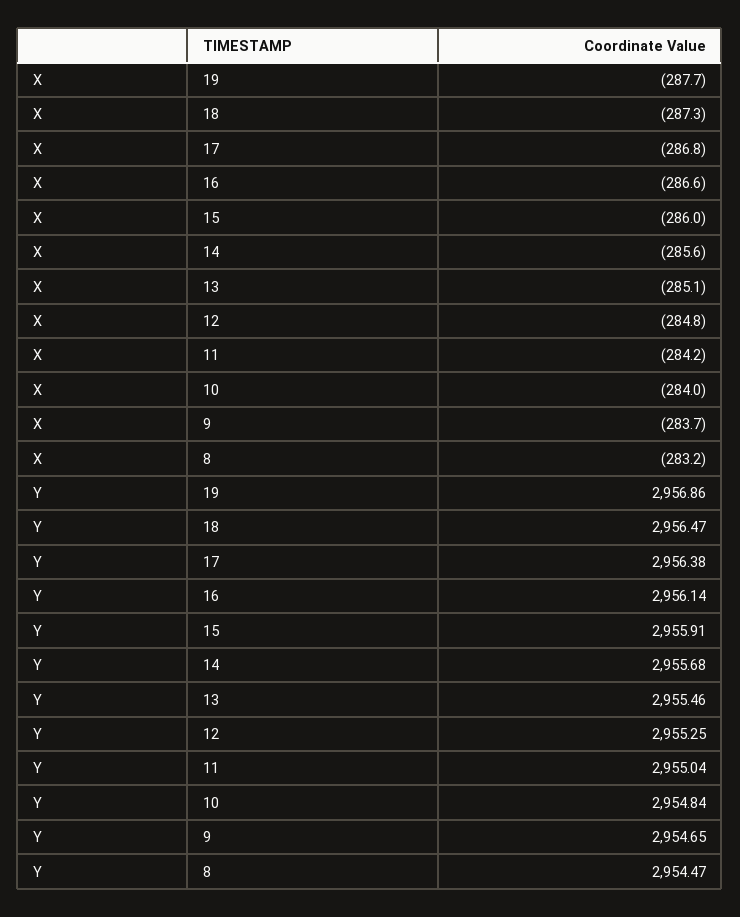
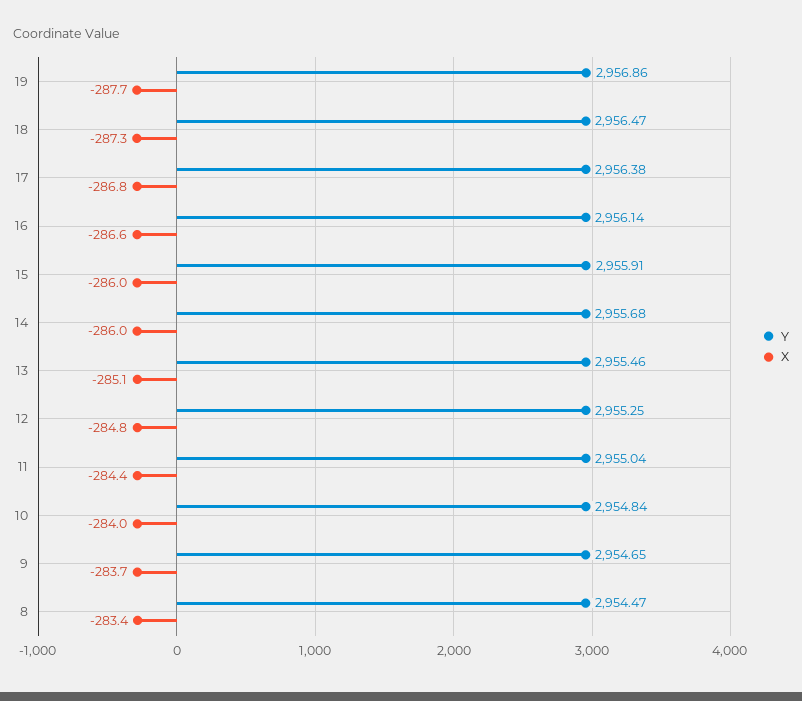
X, 14: -285.6 -> -286
X, 11: -284.2 -> -284.4
X, 8: -283.2 -> -283.4

